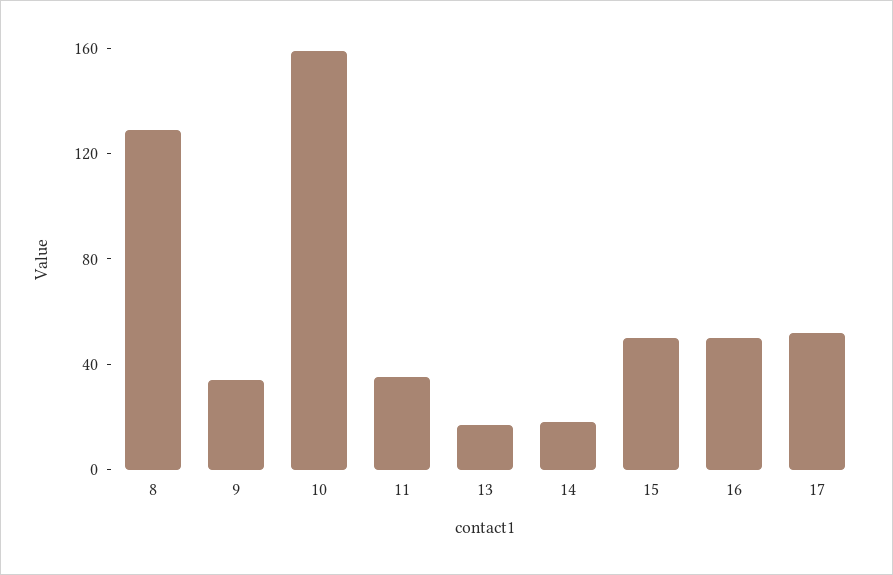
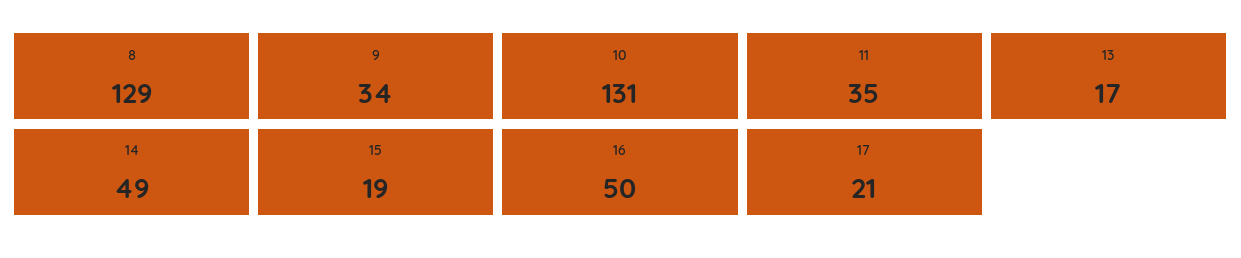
10: 160 -> 131
14: 20 -> 49
15: 50 -> 19
17: 50 -> 21

